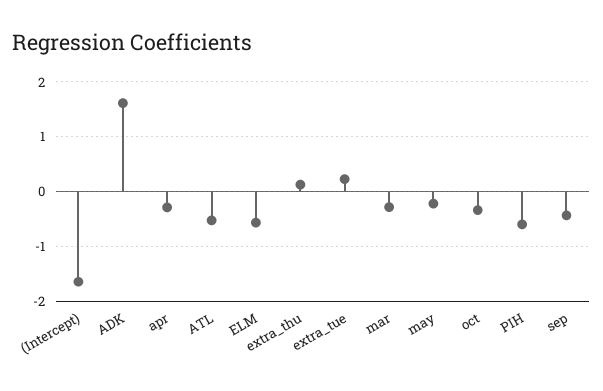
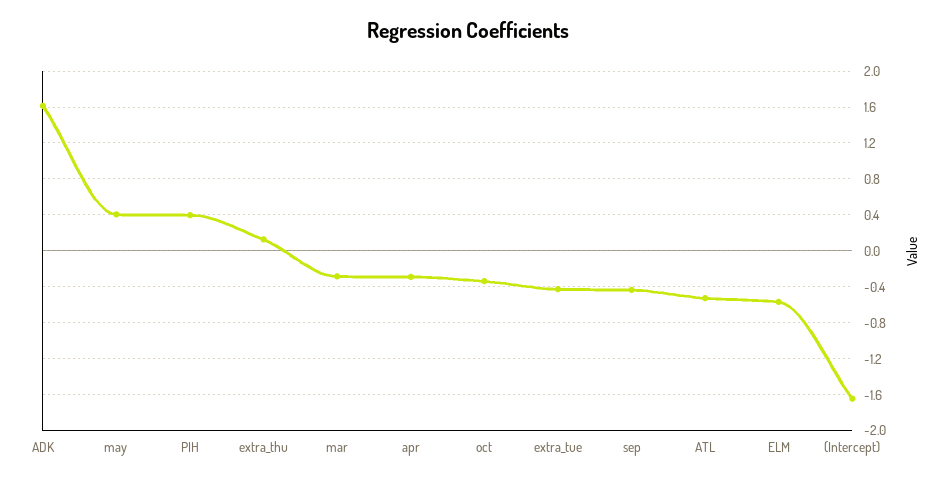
extra_tue: 0.2 -> -0.4
may: -0.2 -> 0.4
PIH: -0.6 -> 0.4

